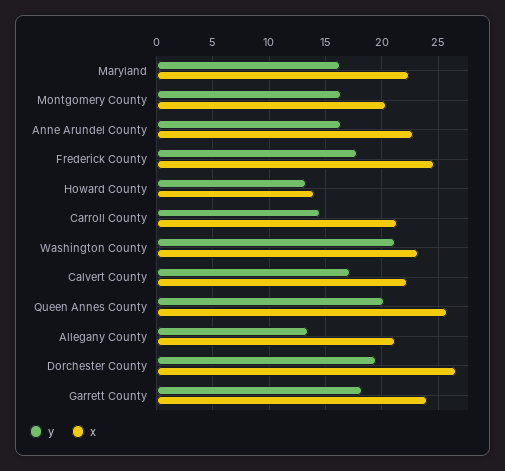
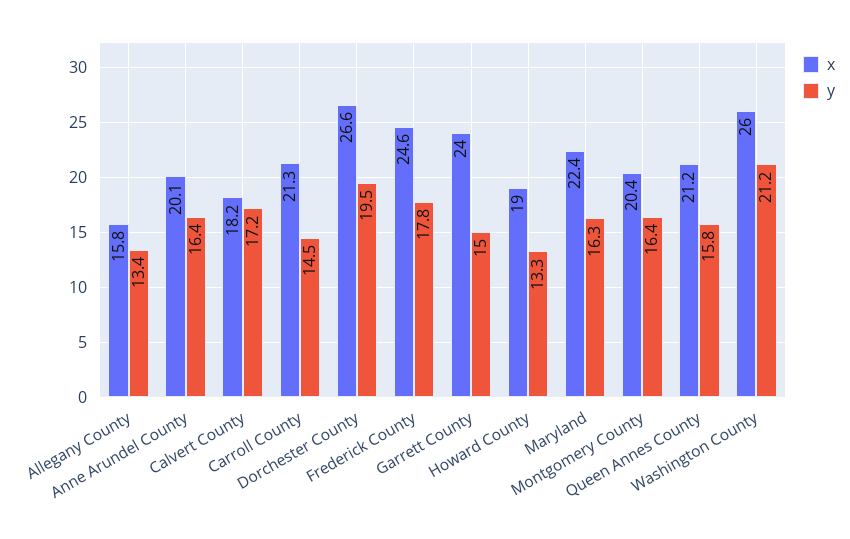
x, Anne Arundel County: 23 -> 20.1
x, Howard County: 14 -> 19
x, Washington County: 23 -> 26
x, Calvert County: 22 -> 18.2
y, Queen Annes County: 20 -> 15.8
x, Queen Annes County: 26 -> 21.2
x, Allegany County: 21 -> 15.8
y, Garrett County: 18 -> 15

